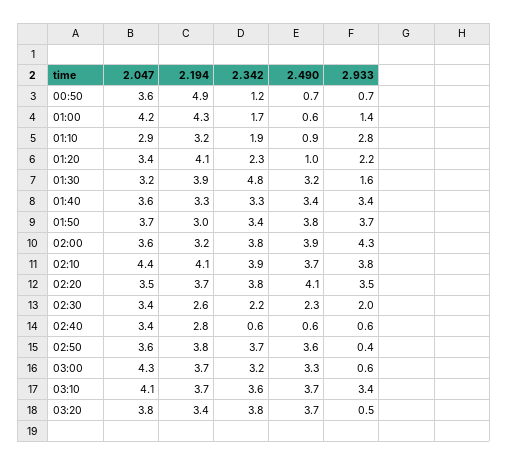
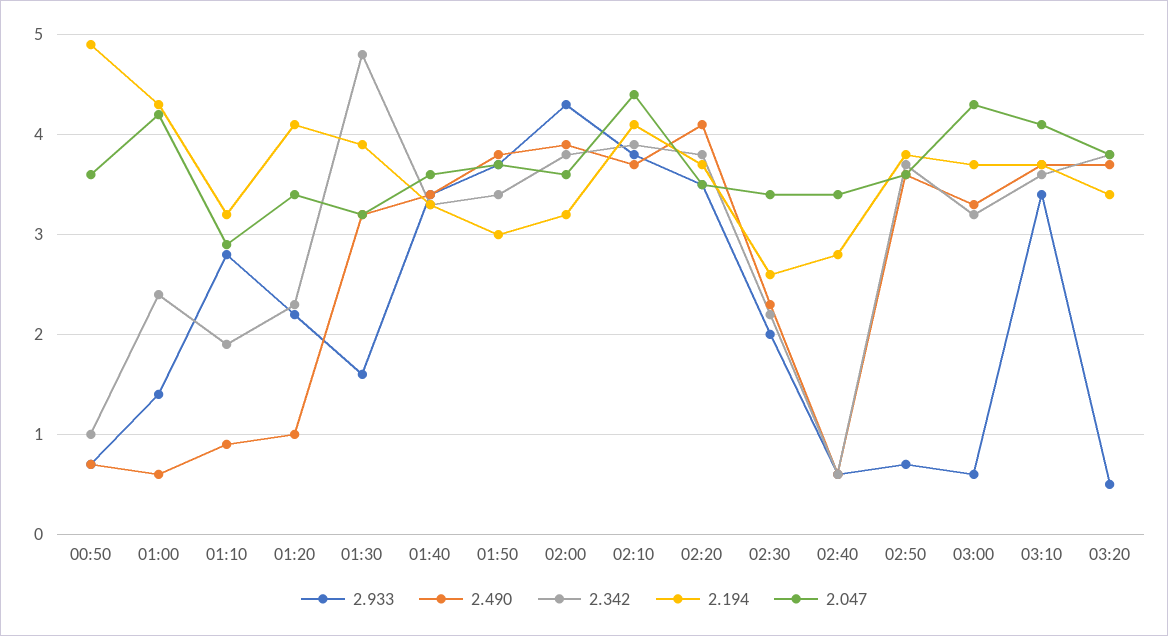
2.342, 00:50: 1.2 -> 1
2.342, 01:00: 1.7 -> 2.4
2.933, 02:50: 0.4 -> 0.7

